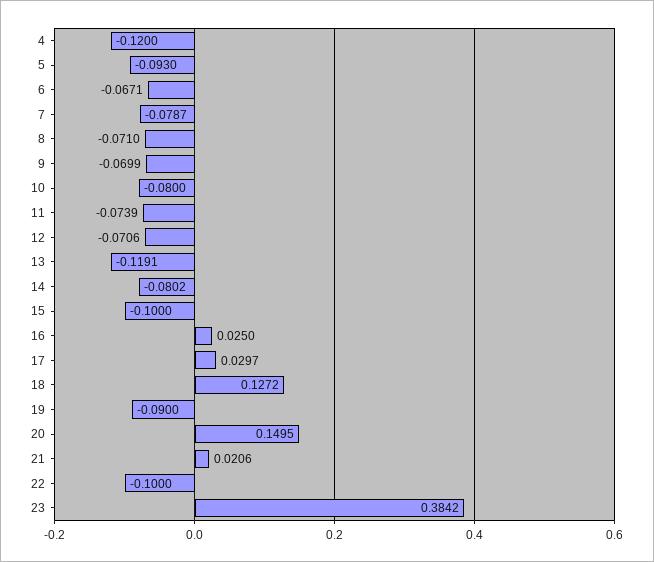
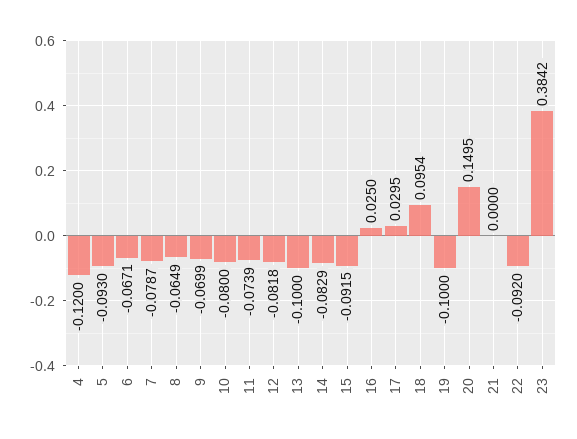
8: -0.071 -> -0.0649
12: -0.0706 -> -0.0818
13: -0.1191 -> -0.1
14: -0.0802 -> -0.0829
15: -0.1 -> -0.0915
17: 0.0297 -> 0.0295
18: 0.1272 -> 0.0954
19: -0.09 -> -0.1
21: 0.0206 -> 0
22: -0.1 -> -0.092

